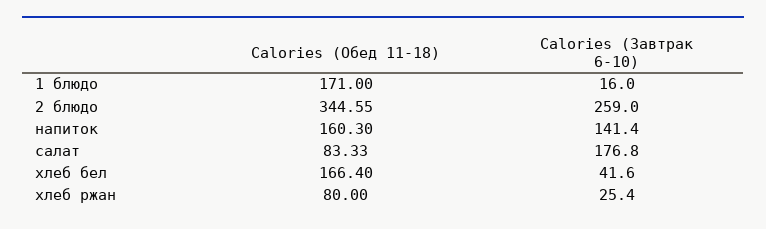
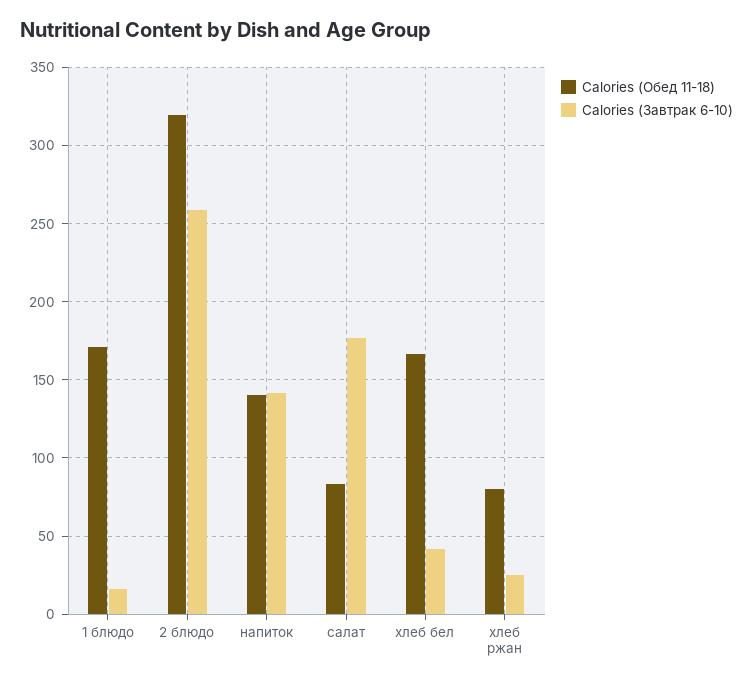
Calories (Обед 11-18), 2 блюдо: 344.55 -> 320
Calories (Обед 11-18), напиток: 160.3 -> 140

